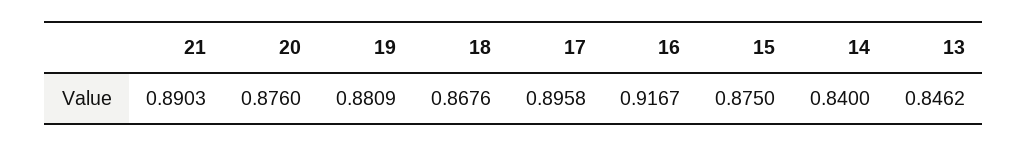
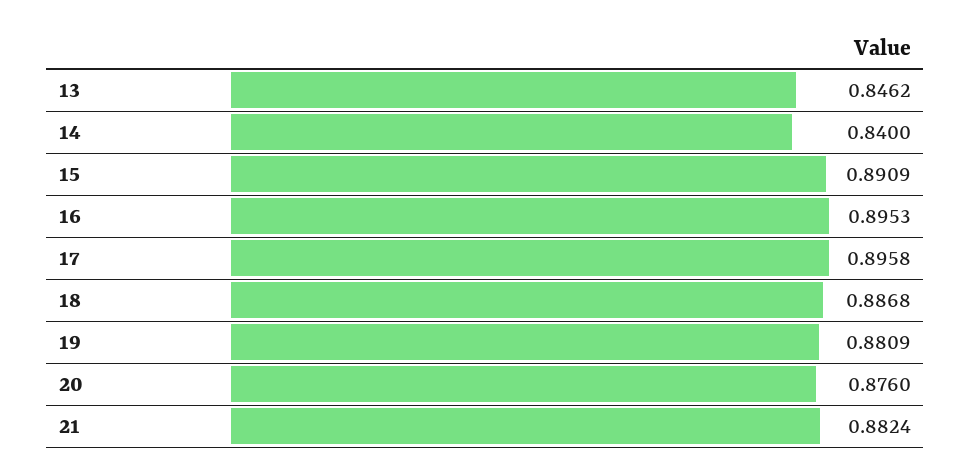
21: 0.8903 -> 0.8824
18: 0.8676 -> 0.8868
16: 0.9167 -> 0.8953
15: 0.875 -> 0.8909

